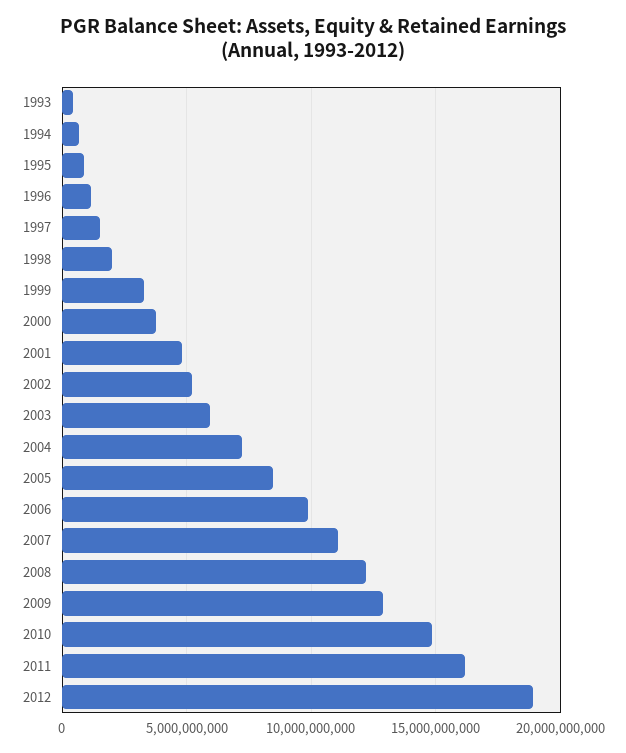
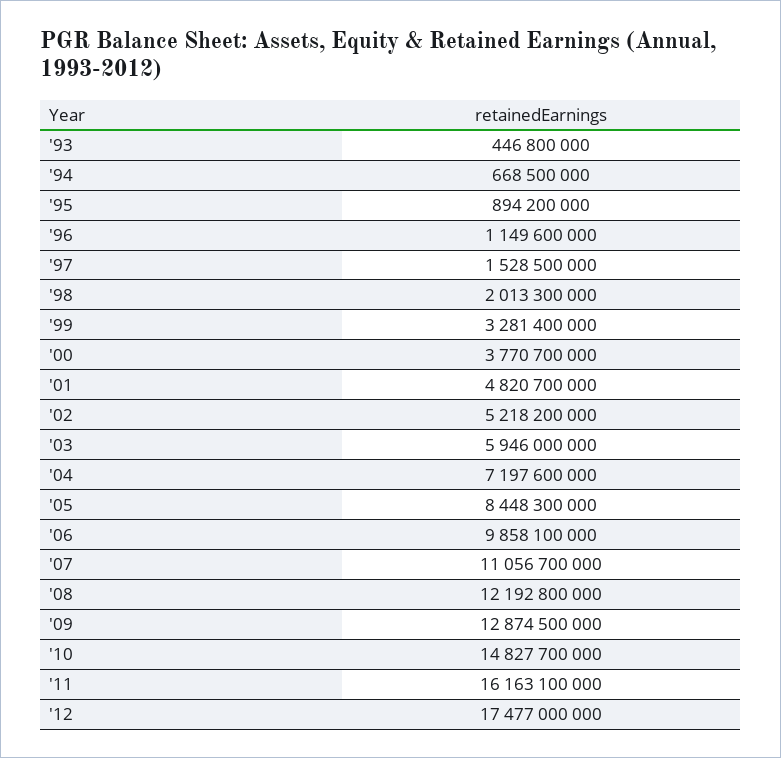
2012: 19000000000 -> 17477000000

